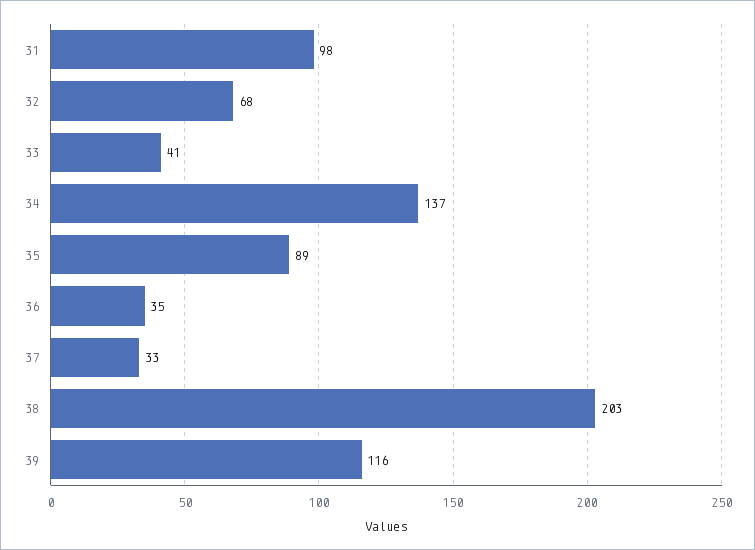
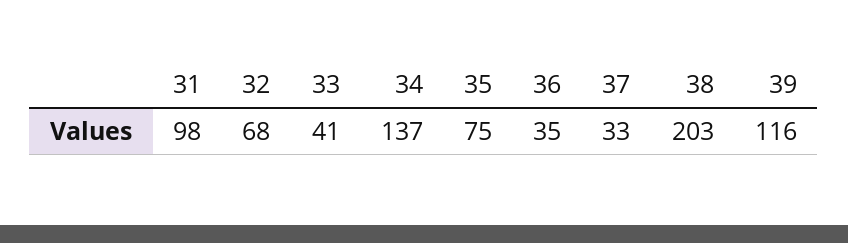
35: 89 -> 75

